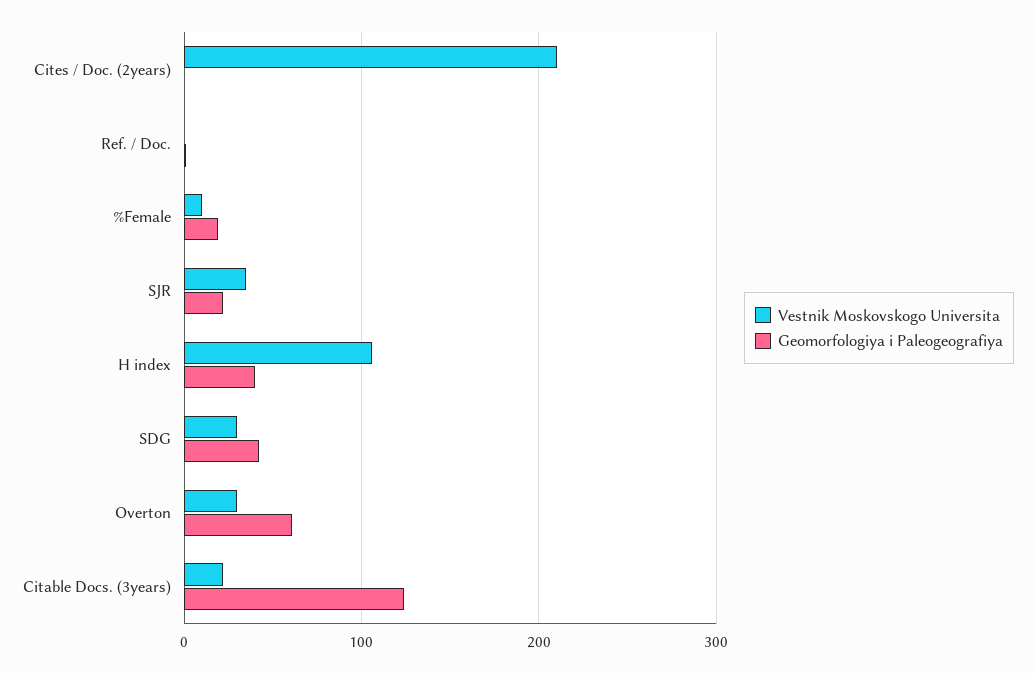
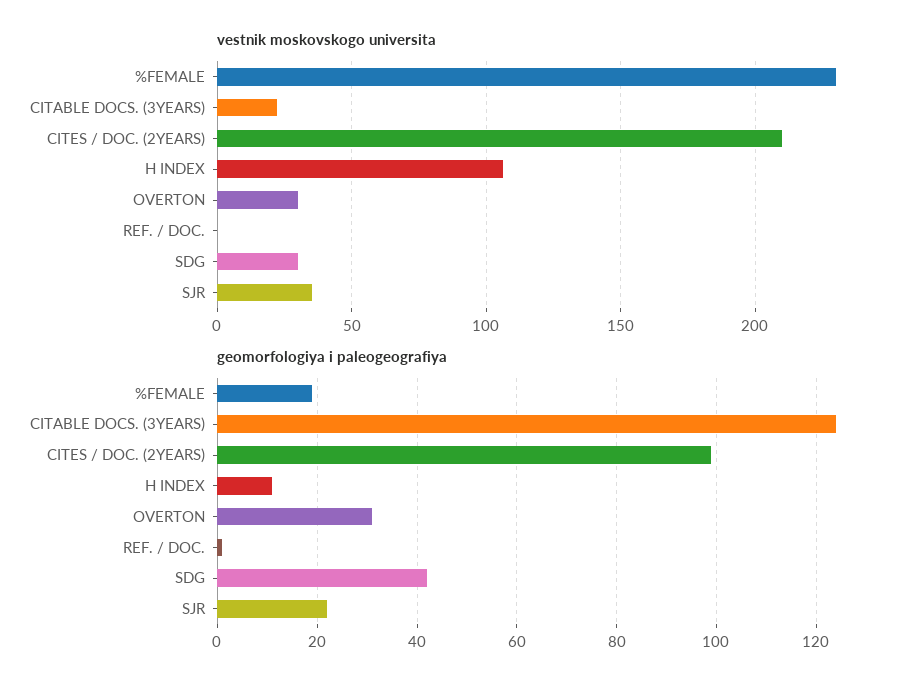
Geomorfologiya i Paleogeografiya, Cites / Doc. (2years): 0 -> 100
Vestnik Moskovskogo Universita, %Female: 10 -> 230
Geomorfologiya i Paleogeografiya, H index: 40 -> 10
Geomorfologiya i Paleogeografiya, Overton: 60 -> 30

